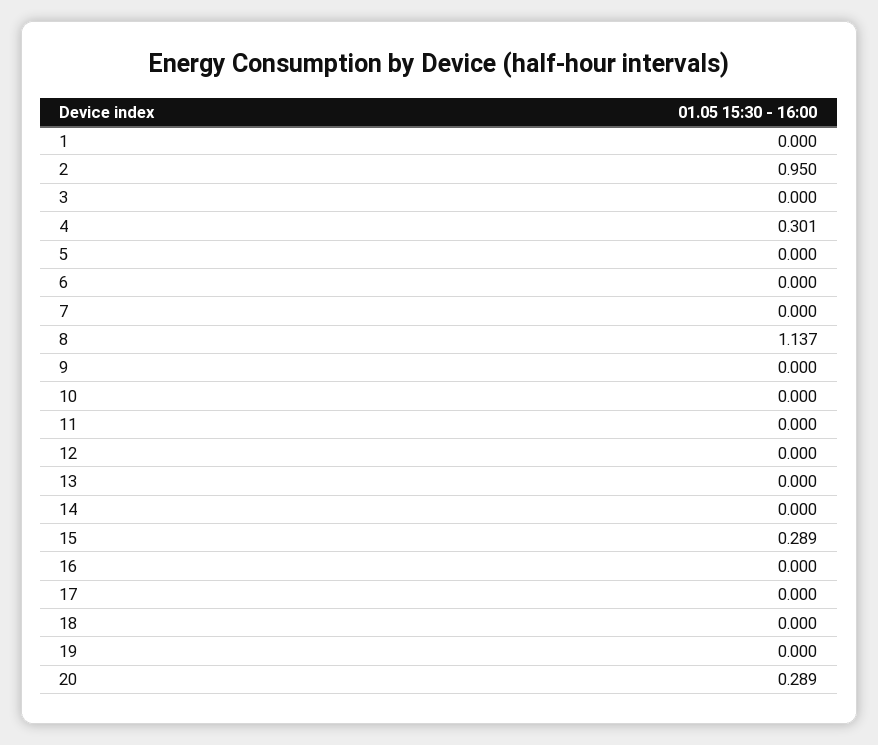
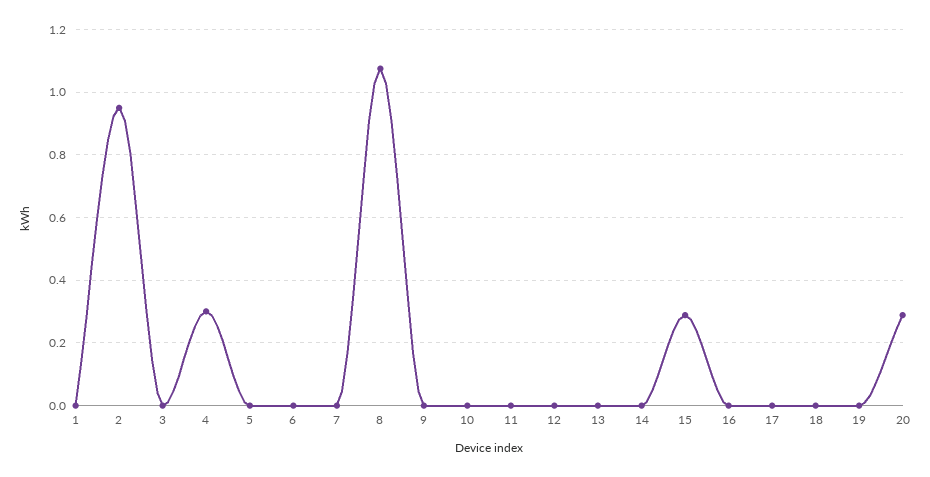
8: 1.137 -> 1.08

